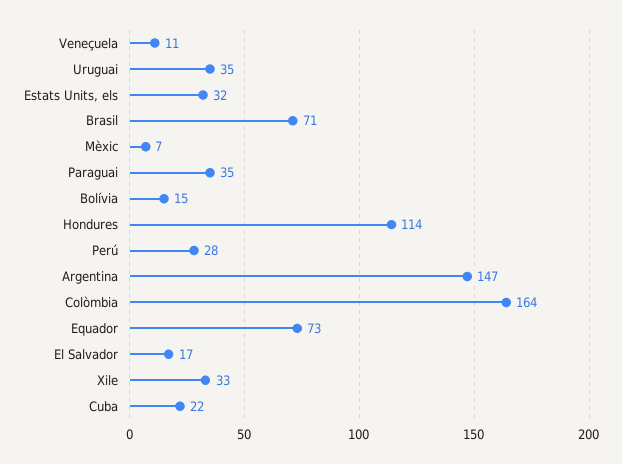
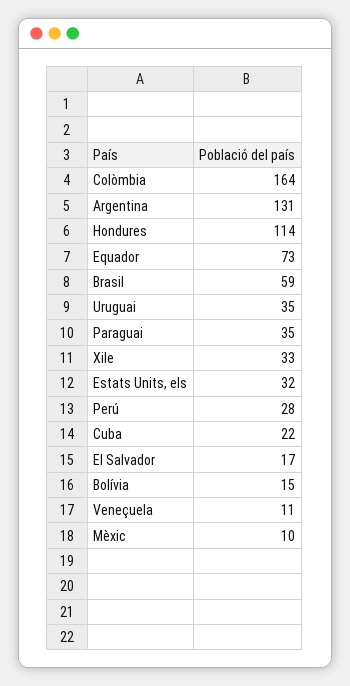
Brasil: 71 -> 59
Mèxic: 7 -> 10
Argentina: 147 -> 131

